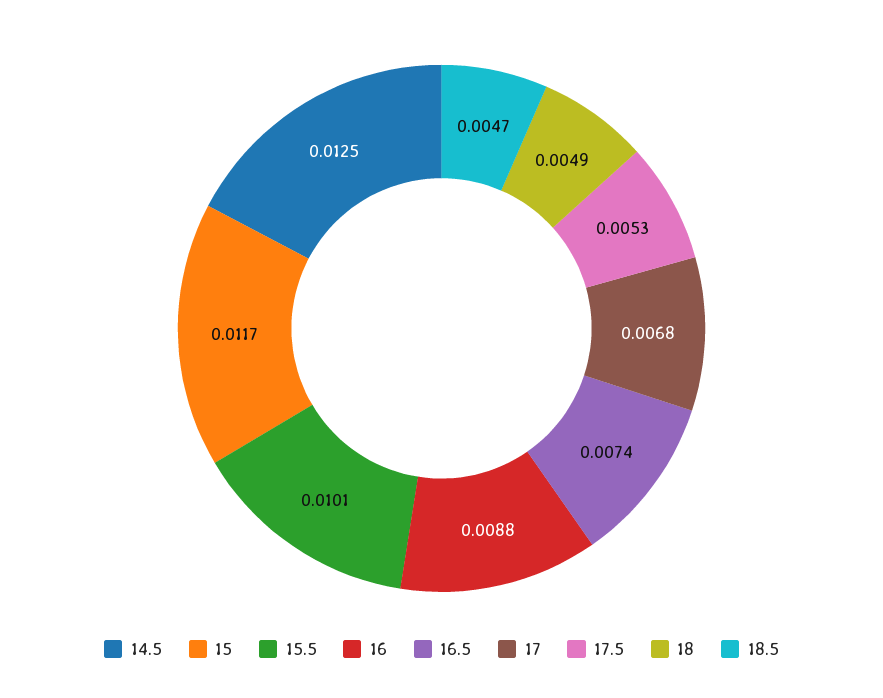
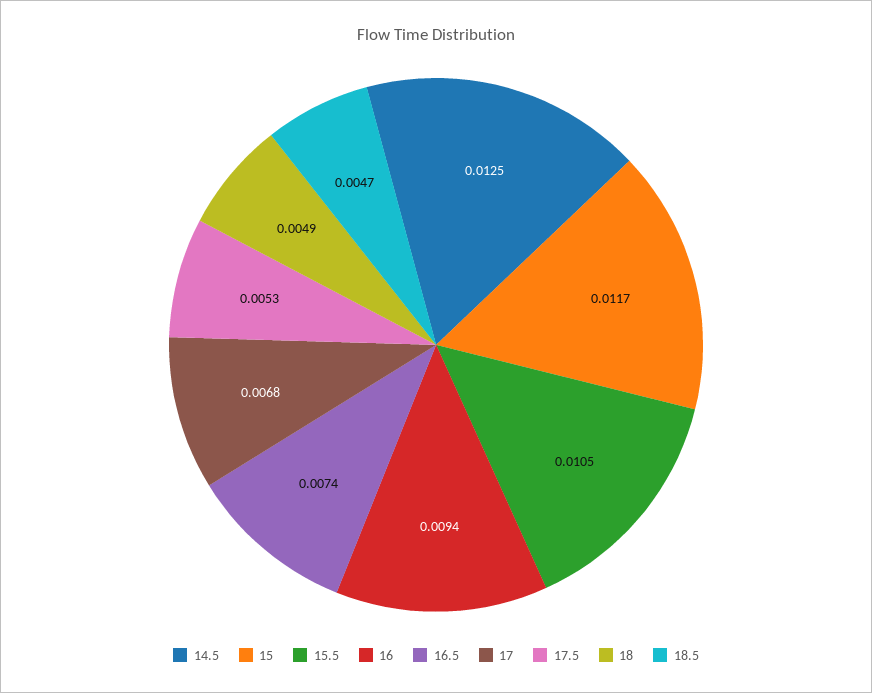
15.5: 0.0101 -> 0.0105
16: 0.0088 -> 0.0094

